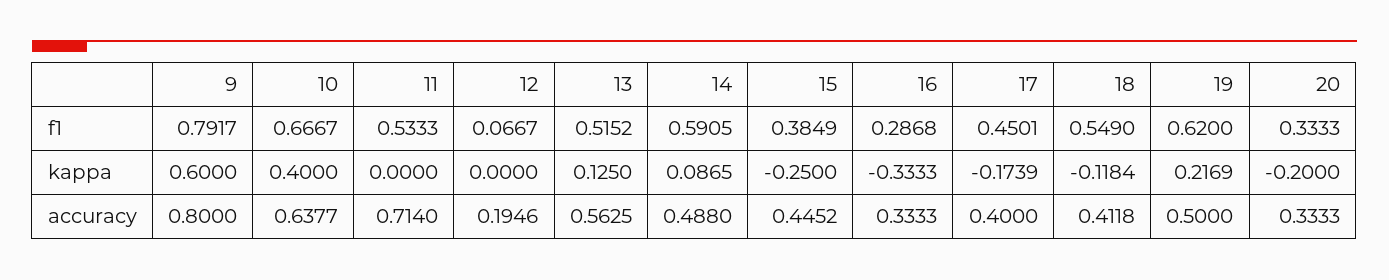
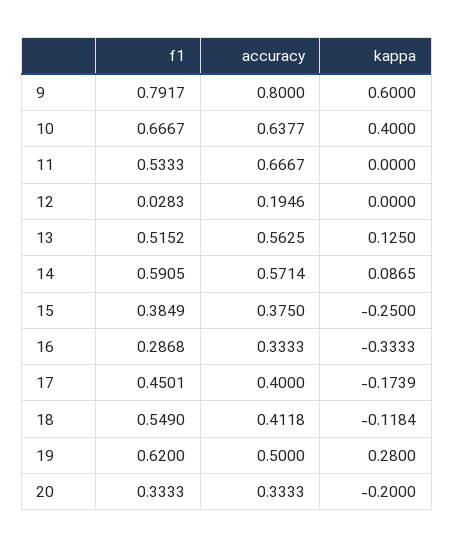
12, f1: 0.0667 -> 0.0283
19, kappa: 0.2169 -> 0.28
11, accuracy: 0.714 -> 0.6667
14, accuracy: 0.488 -> 0.5714
15, accuracy: 0.4452 -> 0.375

